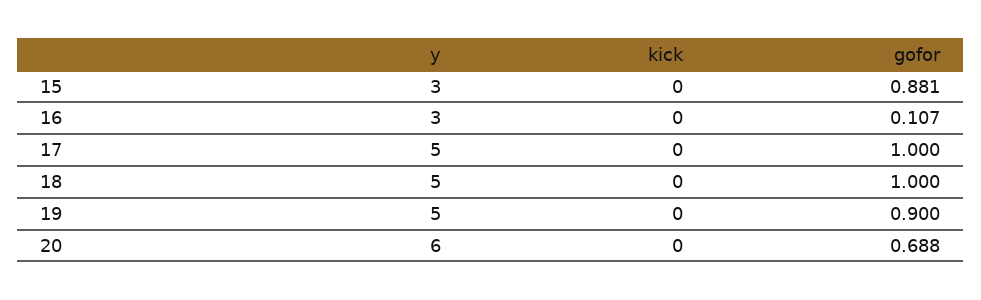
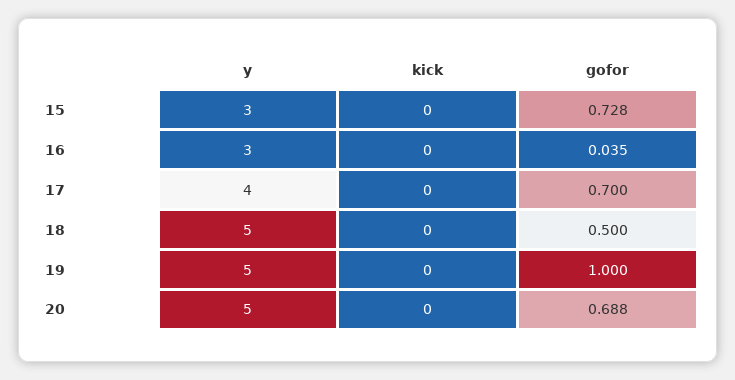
gofor, 15: 0.881 -> 0.728
gofor, 16: 0.107 -> 0.035
y, 17: 5 -> 4
gofor, 17: 1 -> 0.7
gofor, 18: 1 -> 0.5
gofor, 19: 0.9 -> 1
y, 20: 6 -> 5

